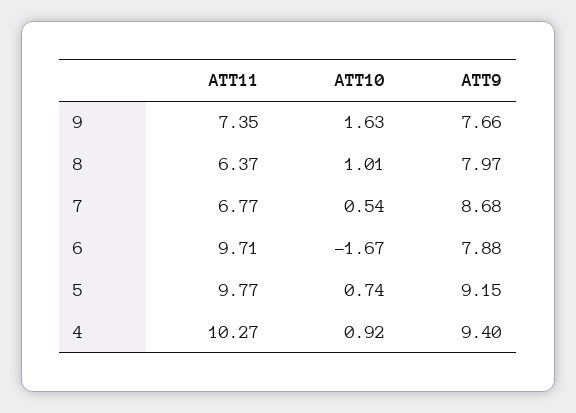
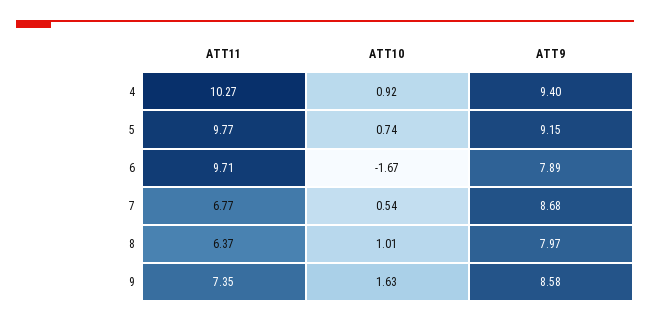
ATT9, 9: 7.66 -> 8.58
ATT9, 6: 7.88 -> 7.89

